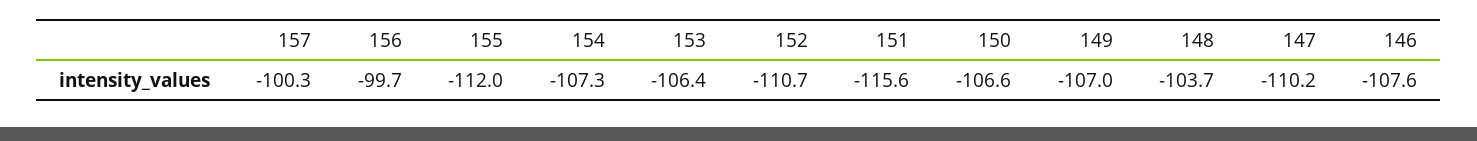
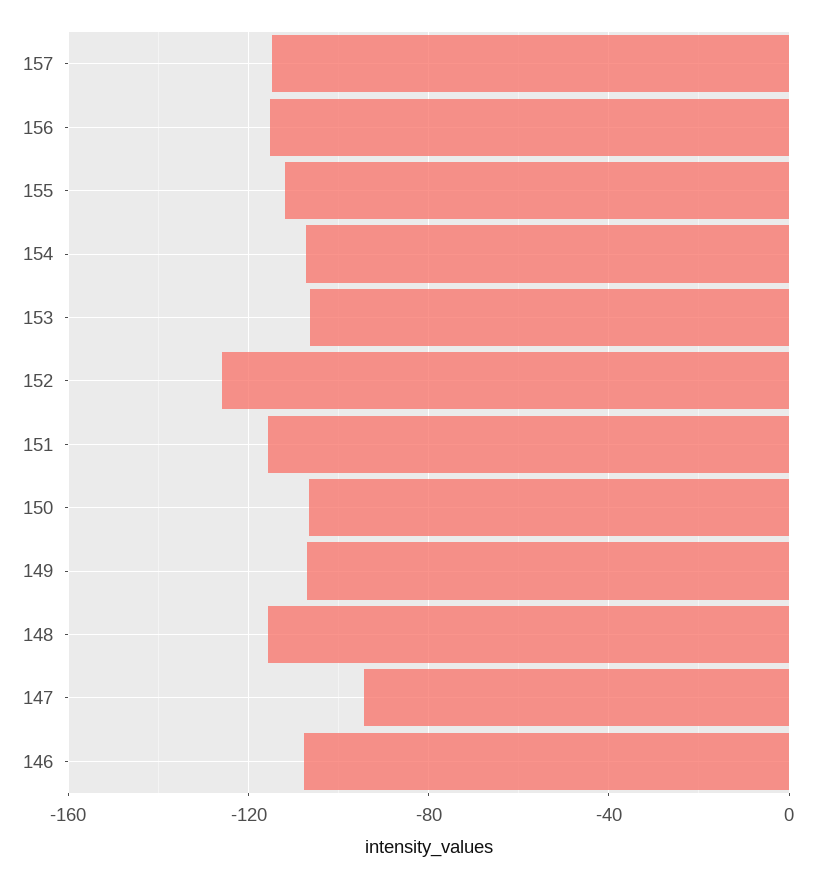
157: -100.3 -> -115
156: -99.7 -> -115
152: -110.7 -> -125
148: -103.7 -> -115
147: -110.2 -> -95

